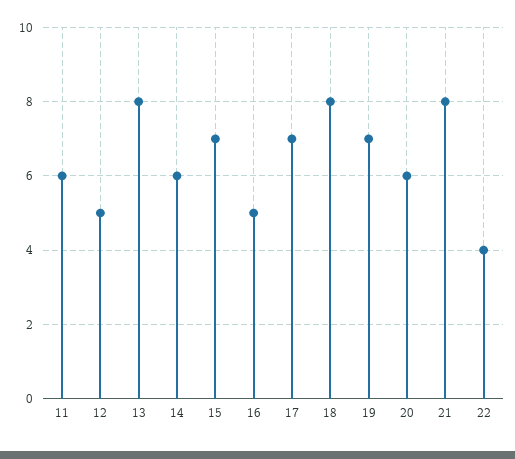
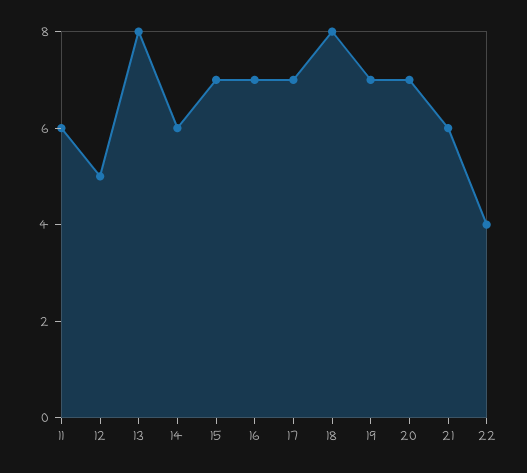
16: 5 -> 7
20: 6 -> 7
21: 8 -> 6

